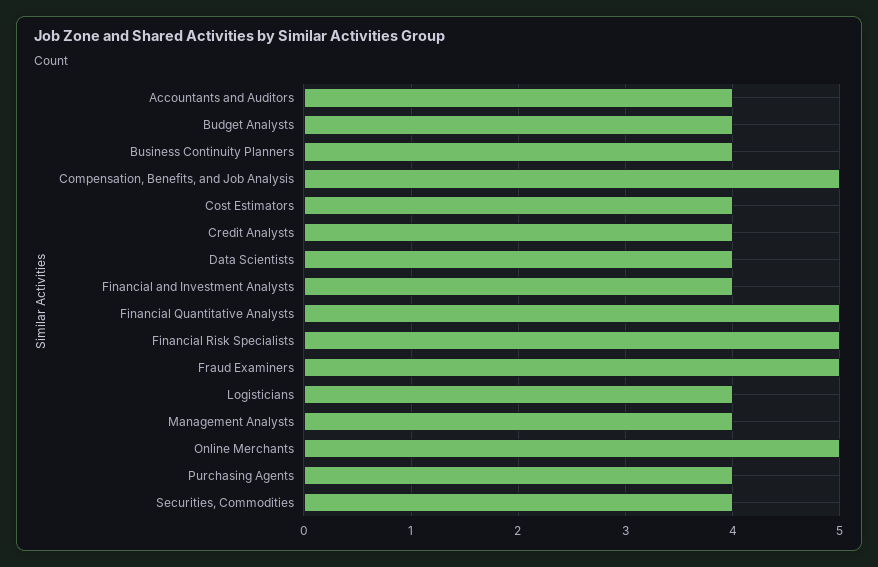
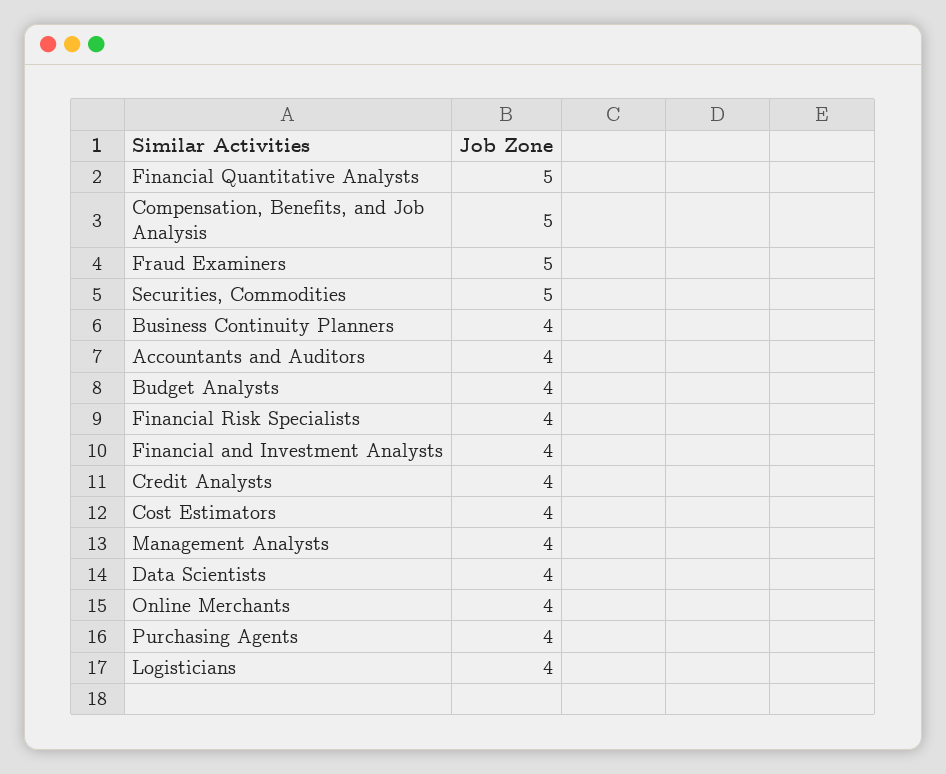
Financial Risk Specialists: 5 -> 4
Online Merchants: 5 -> 4
Securities, Commodities: 4 -> 5

